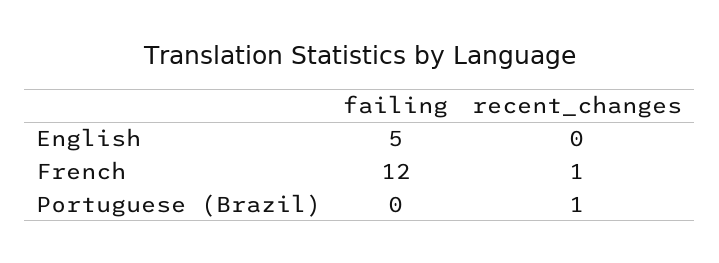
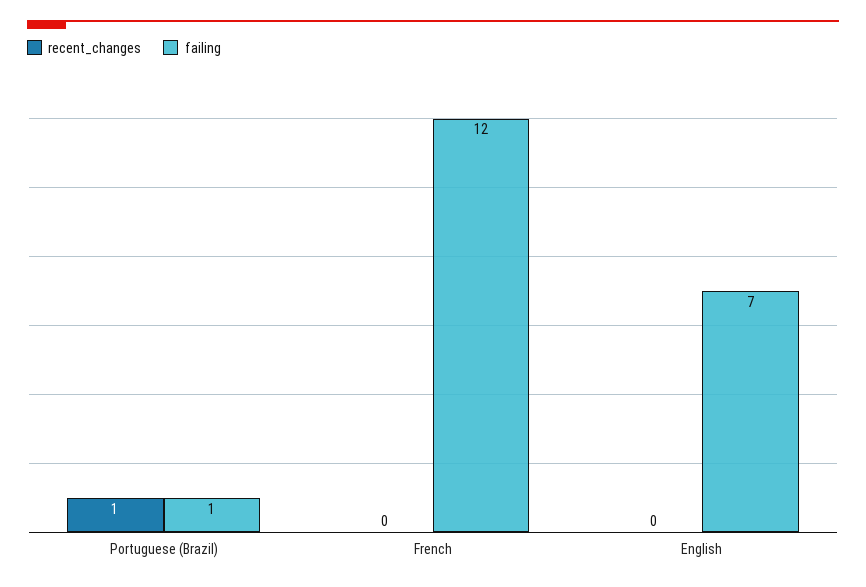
failing, English: 5 -> 7
recent_changes, French: 1 -> 0
failing, Portuguese (Brazil): 0 -> 1

